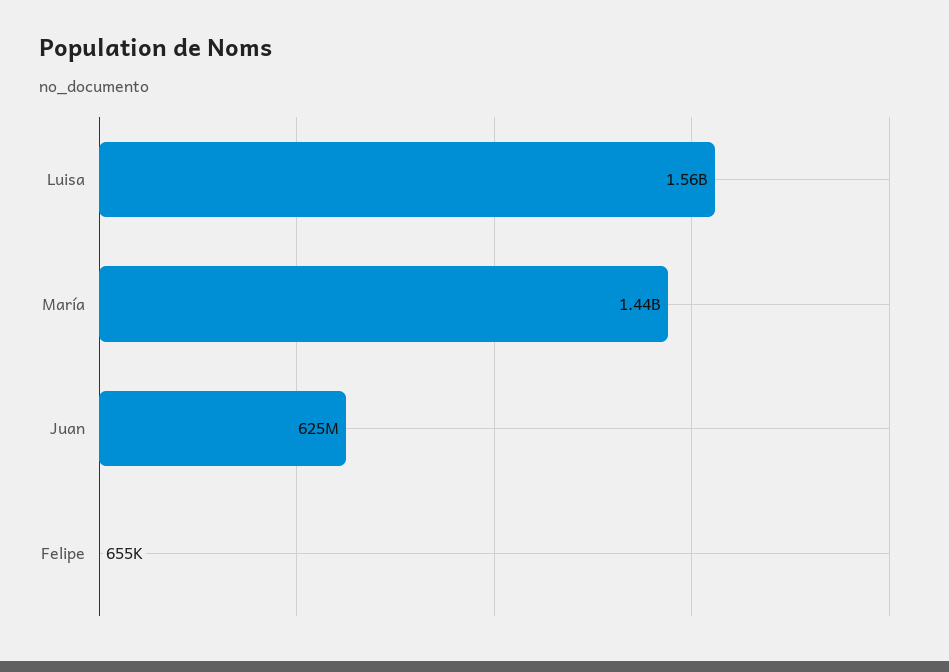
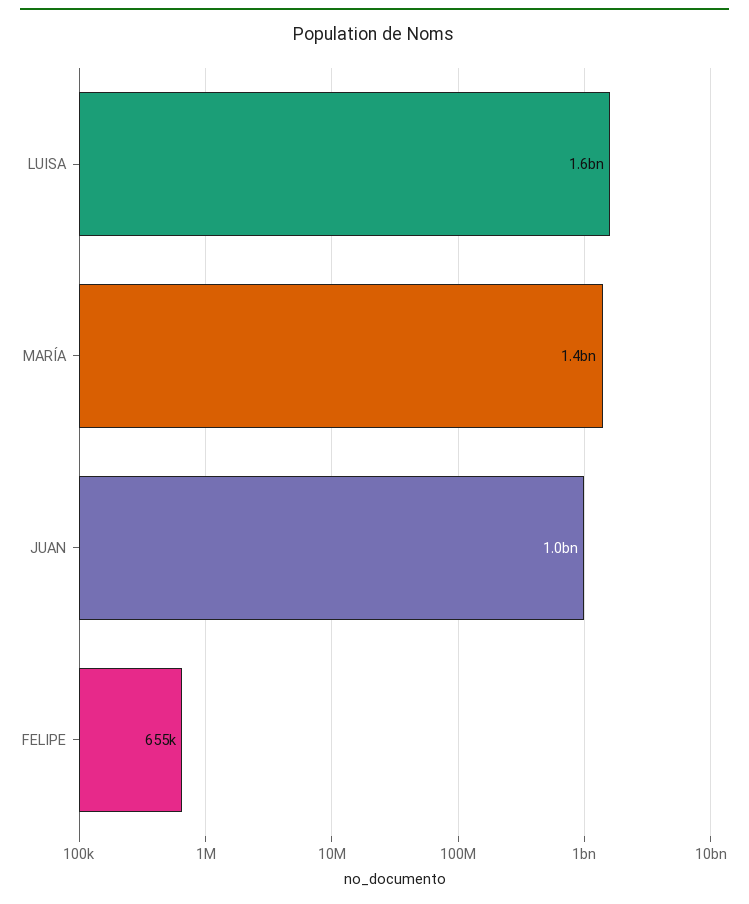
Juan: 625000000 -> 1000000000

